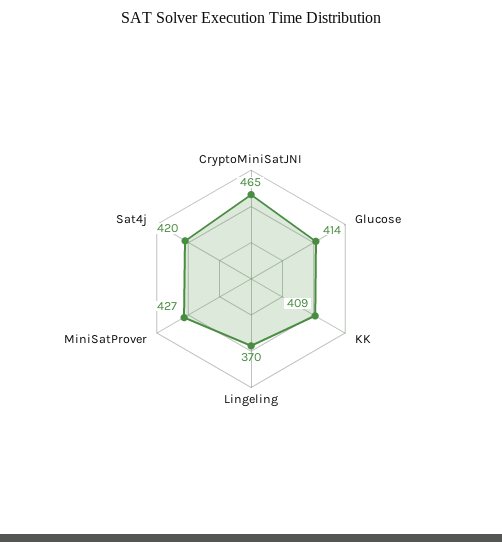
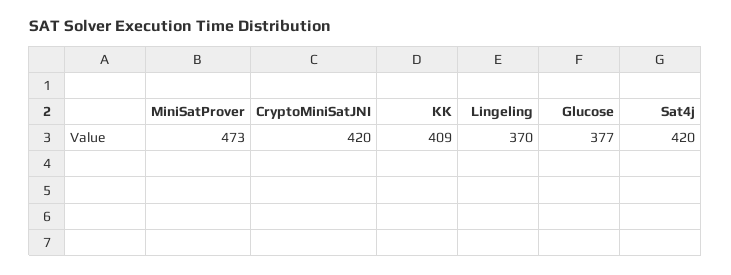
CryptoMiniSatJNI: 465 -> 420
Glucose: 414 -> 377
MiniSatProver: 427 -> 473

